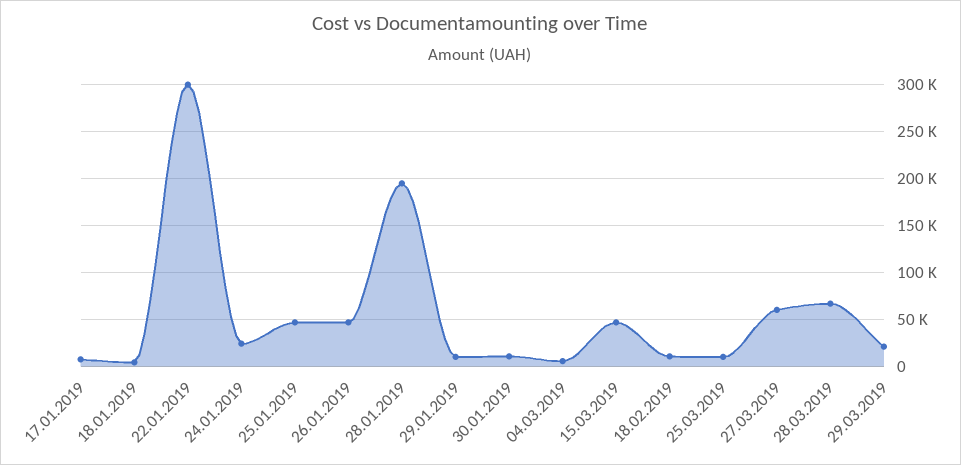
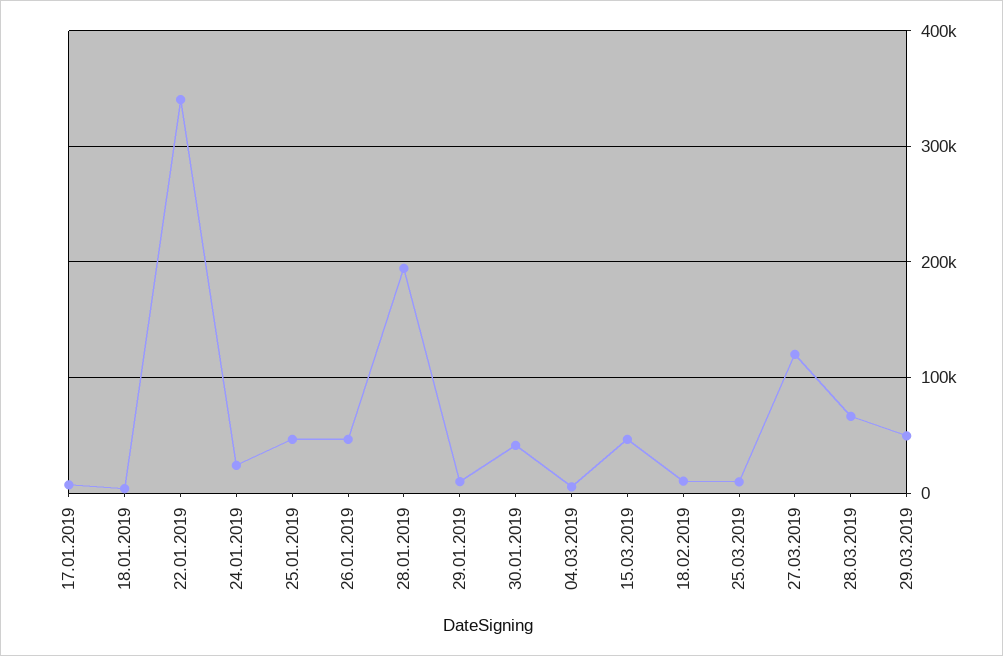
22.01.2019: 300000 -> 340000
30.01.2019: 10000 -> 40000
27.03.2019: 60000 -> 120000
29.03.2019: 20000 -> 50000

